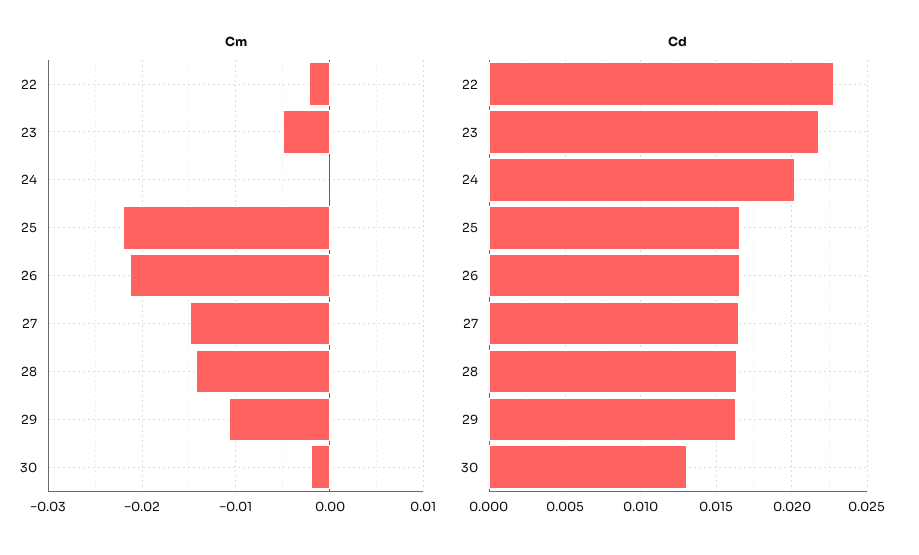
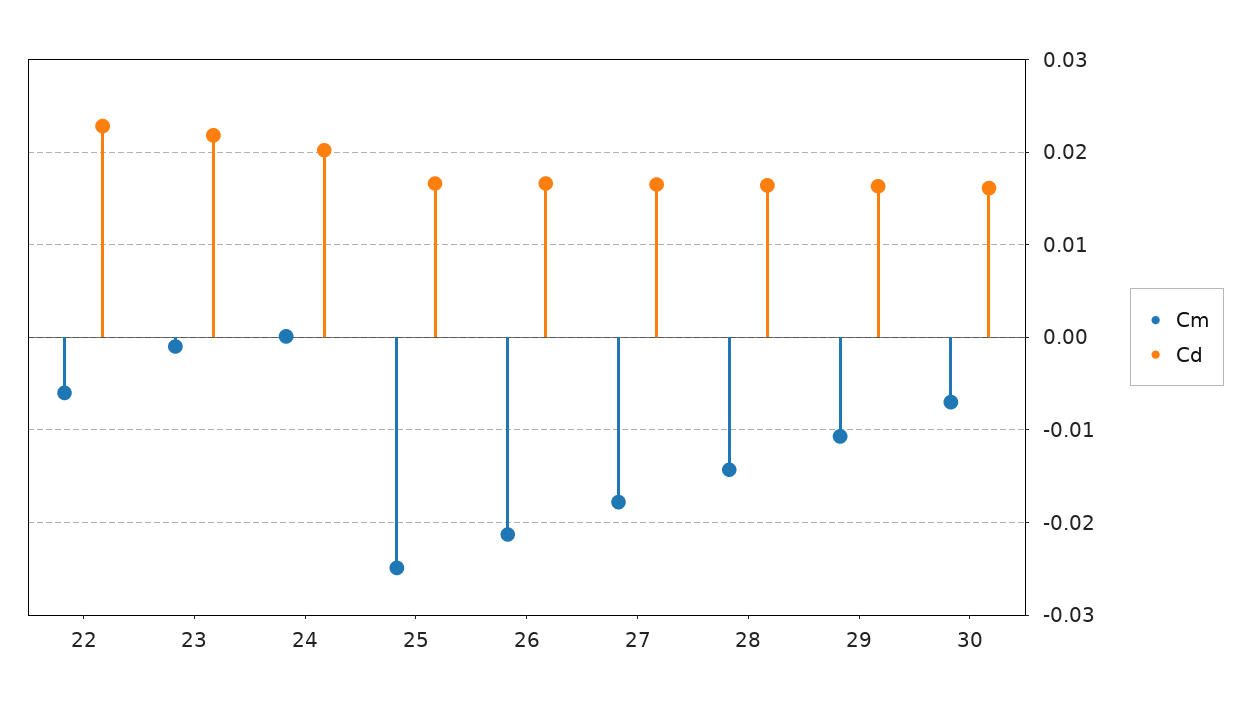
Cm, 22: -0.002 -> -0.006
Cm, 23: -0.005 -> -0.001
Cm, 25: -0.022 -> -0.025
Cm, 27: -0.015 -> -0.018
Cm, 30: -0.002 -> -0.007
Cd, 30: 0.013 -> 0.016

